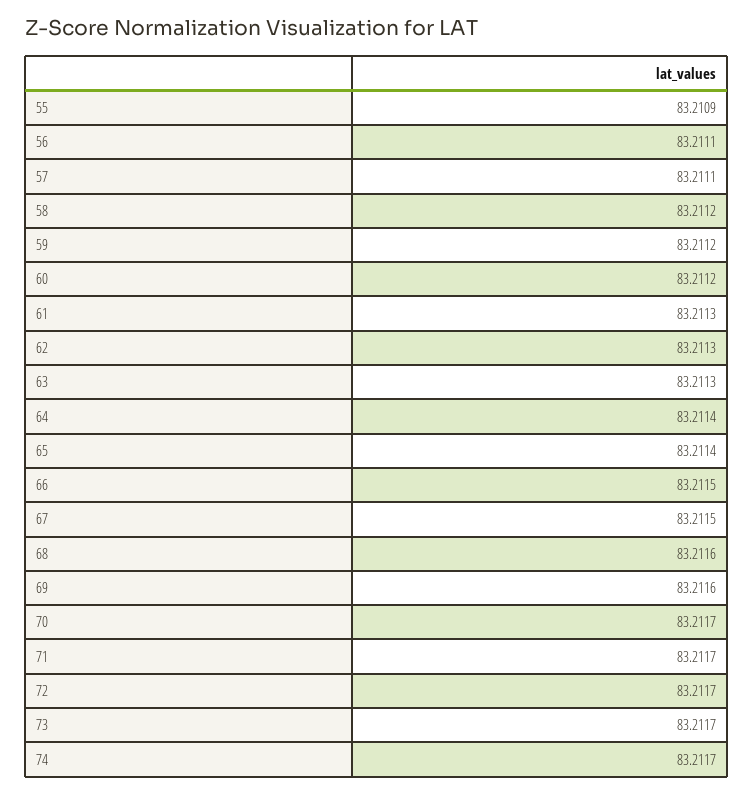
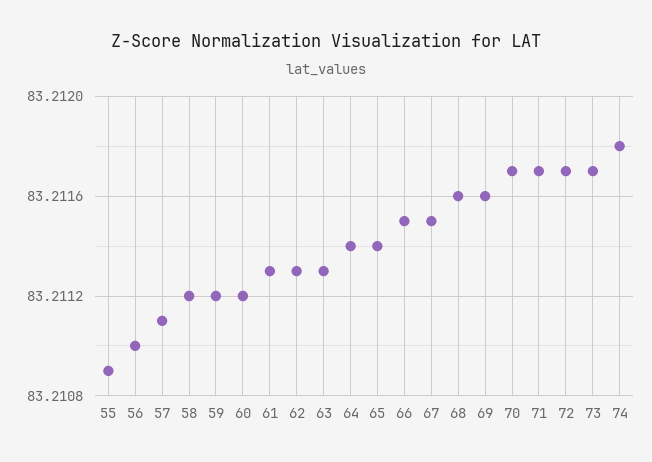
56: 83.2111 -> 83.211
74: 83.2117 -> 83.2118

